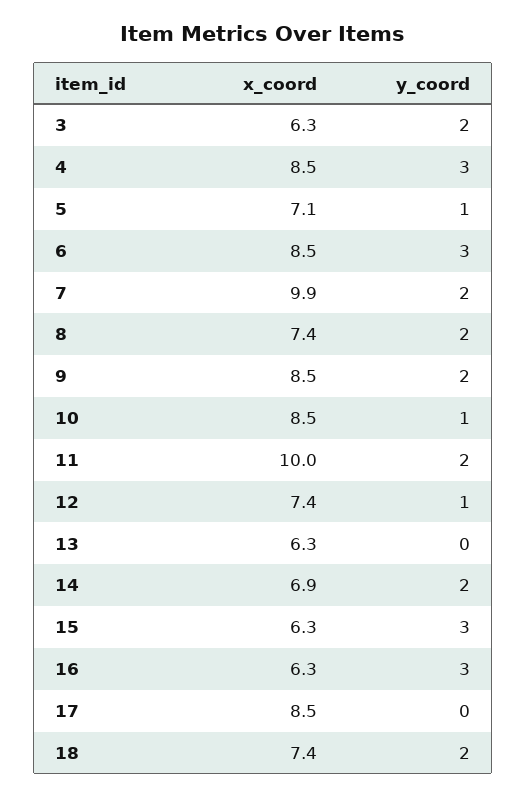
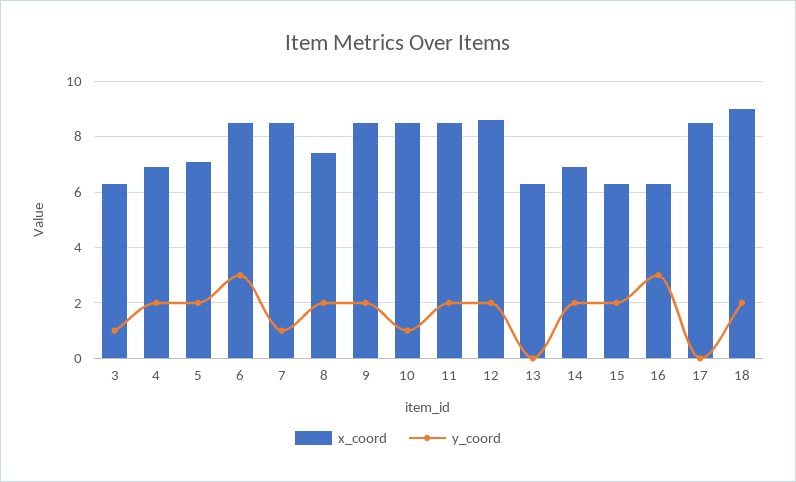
y_coord, 3: 2 -> 1
x_coord, 4: 8.5 -> 7
y_coord, 4: 3 -> 2
y_coord, 5: 1 -> 2
x_coord, 7: 9.9 -> 8.5
y_coord, 7: 2 -> 1
x_coord, 11: 10 -> 8.5
x_coord, 12: 7.4 -> 8.5
y_coord, 12: 1 -> 2
y_coord, 15: 3 -> 2
x_coord, 18: 7.4 -> 9

